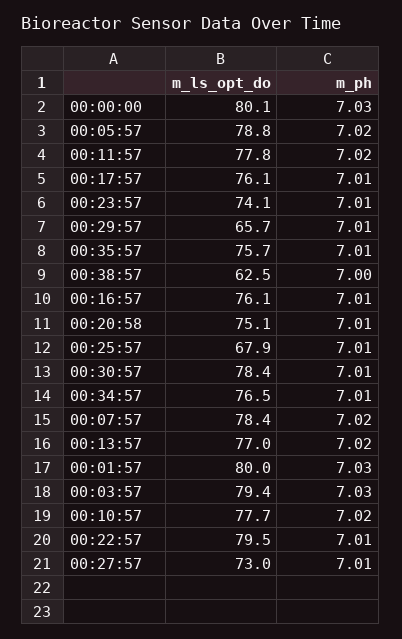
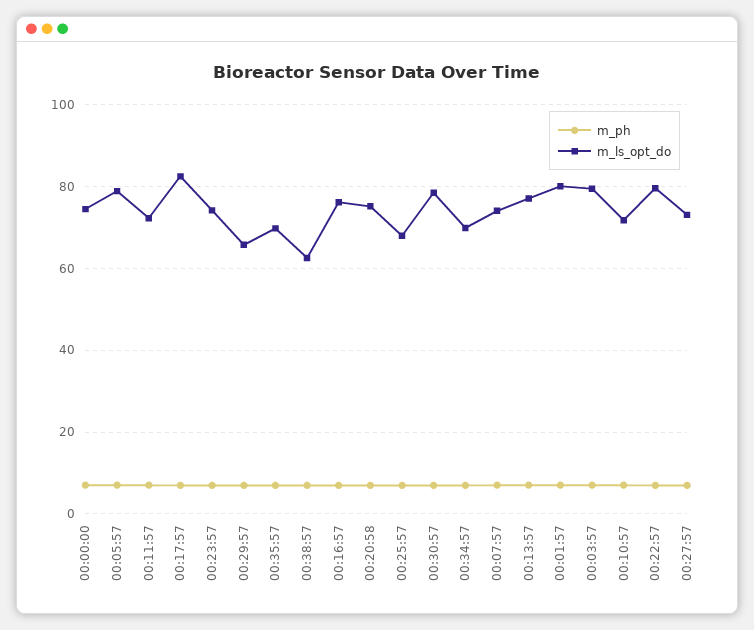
m_ls_opt_do, 00:00:00: 80.1 -> 74
m_ls_opt_do, 00:11:57: 77.8 -> 72
m_ls_opt_do, 00:17:57: 76.1 -> 82
m_ls_opt_do, 00:35:57: 75.7 -> 70
m_ls_opt_do, 00:34:57: 76.5 -> 70
m_ls_opt_do, 00:07:57: 78.4 -> 74
m_ls_opt_do, 00:10:57: 77.7 -> 72

